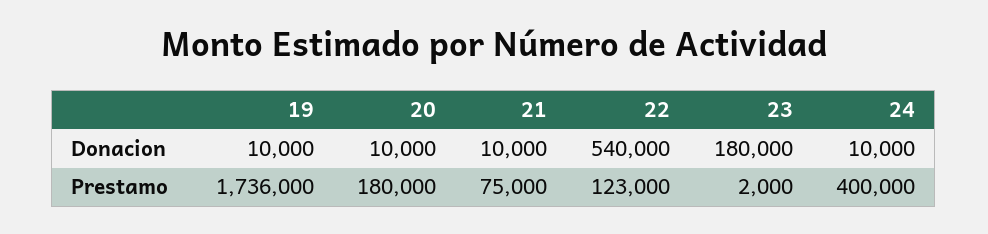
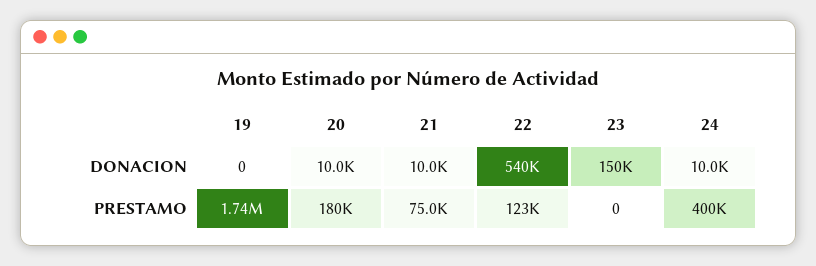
19, Donacion: 10000 -> 0
23, Donacion: 180000 -> 150000
23, Prestamo: 2000 -> 0

